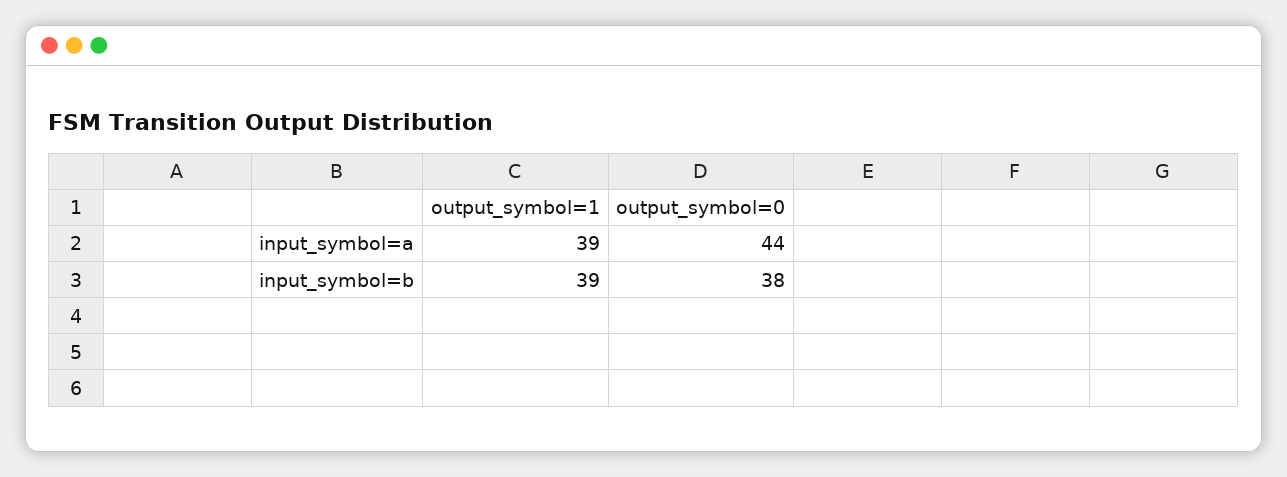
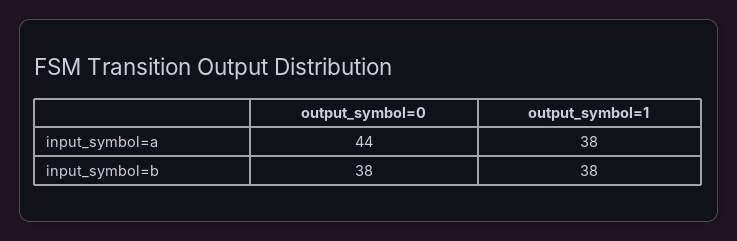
output_symbol=1, input_symbol=a: 39 -> 38
output_symbol=1, input_symbol=b: 39 -> 38

